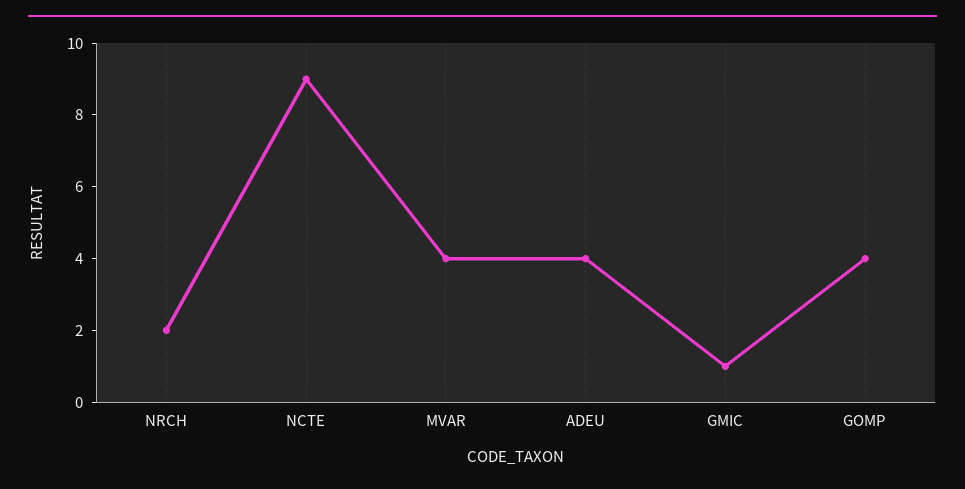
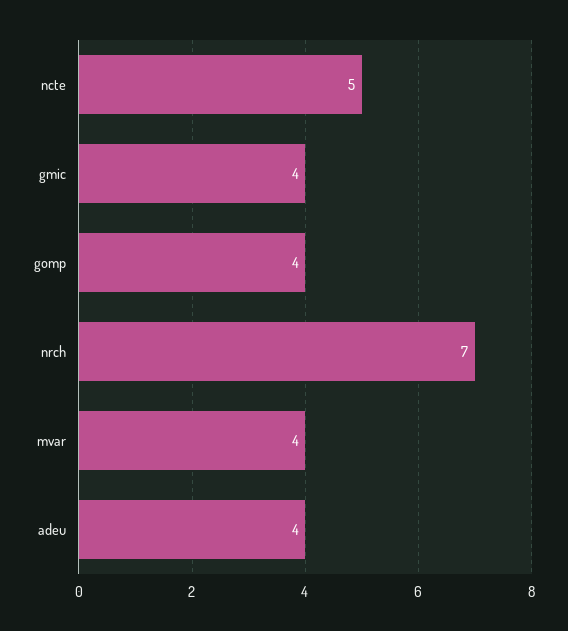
NRCH: 2 -> 7
NCTE: 9 -> 5
GMIC: 1 -> 4

